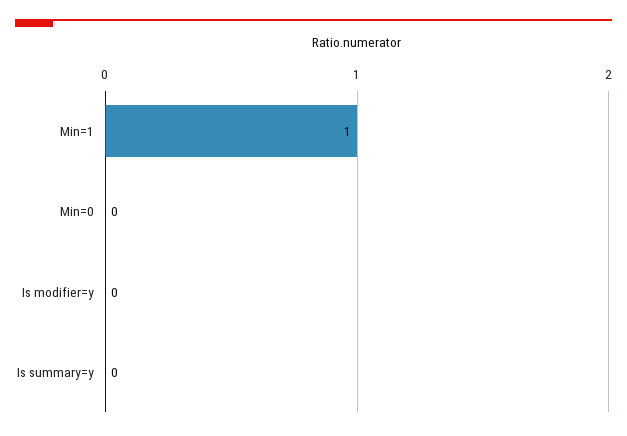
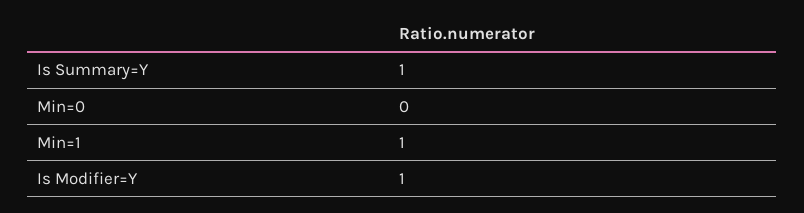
Is modifier=y: 0 -> 1
Is summary=y: 0 -> 1

